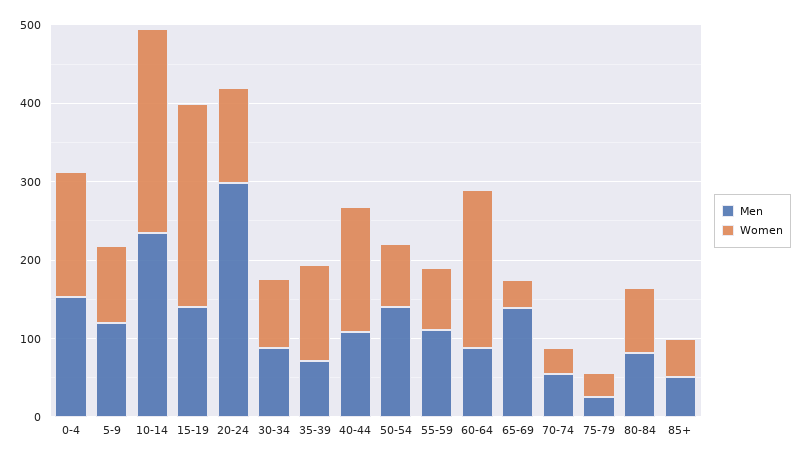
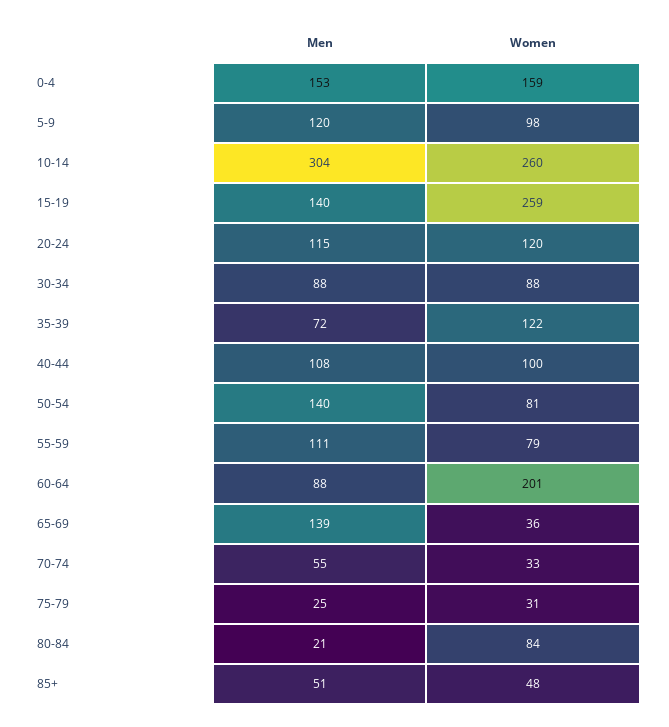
Men, 10-14: 240 -> 304
Men, 20-24: 300 -> 115
Women, 40-44: 160 -> 100
Men, 80-84: 80 -> 21

